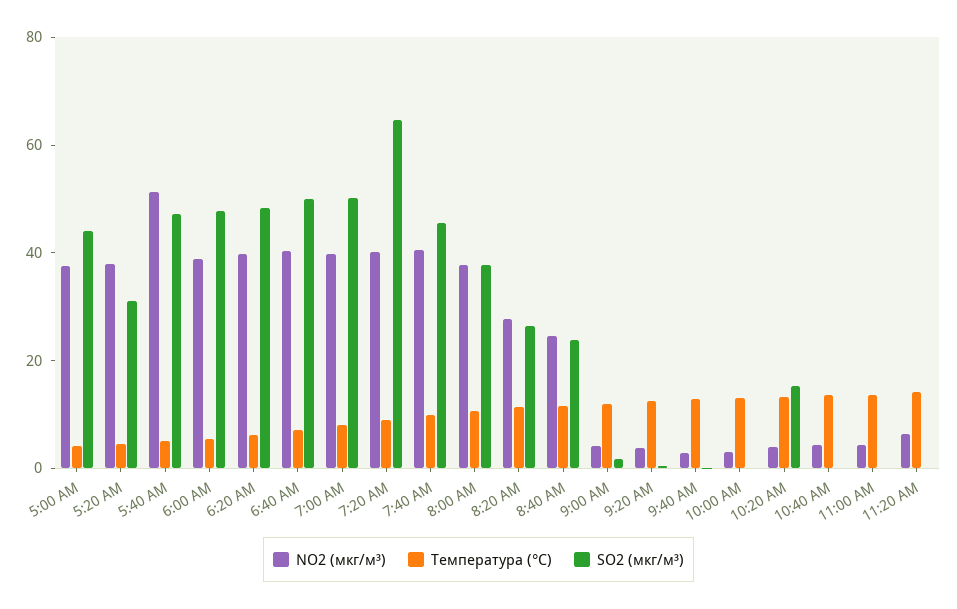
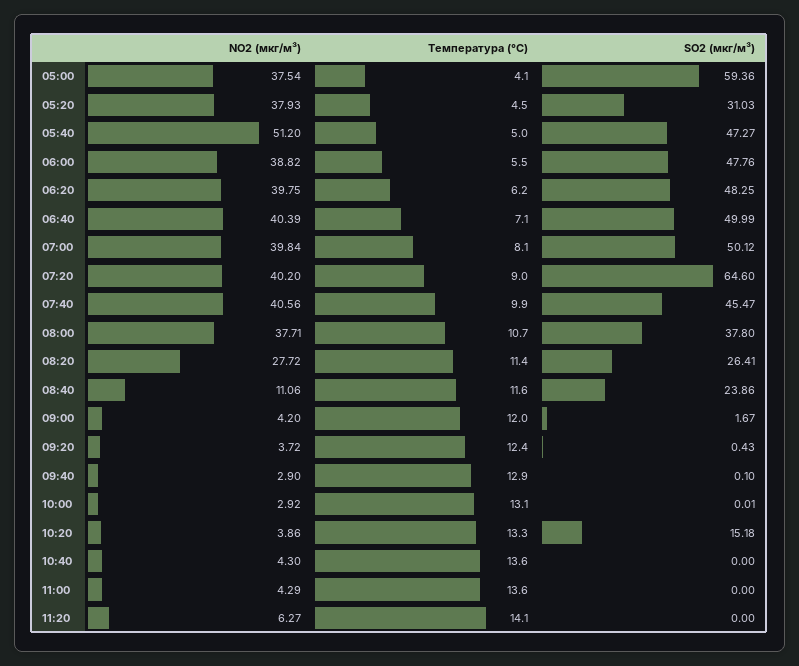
SO2 (мкг/м³), 5:00 AM: 45 -> 59.36
NO2 (мкг/м³), 8:40 AM: 25 -> 11.06

